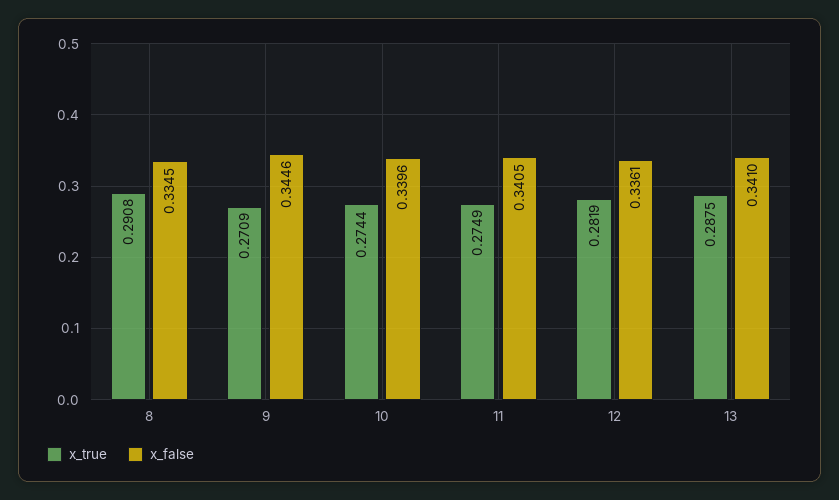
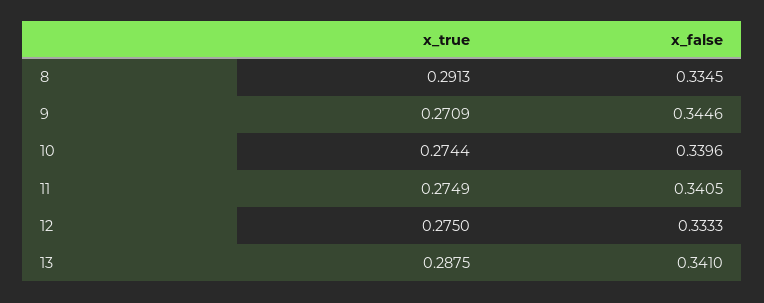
x_true, 8: 0.2908 -> 0.2913
x_true, 12: 0.2819 -> 0.275
x_false, 12: 0.3361 -> 0.3333

